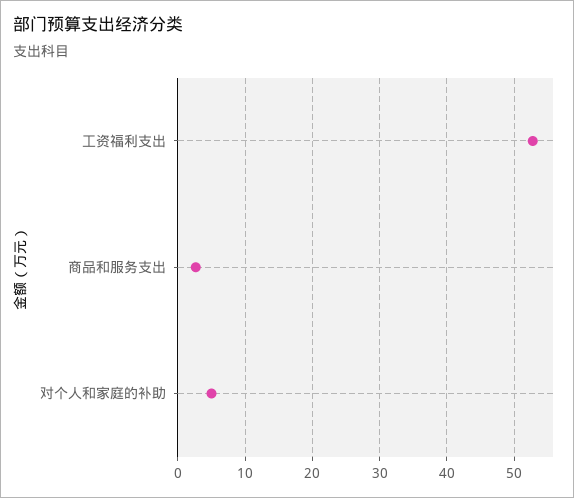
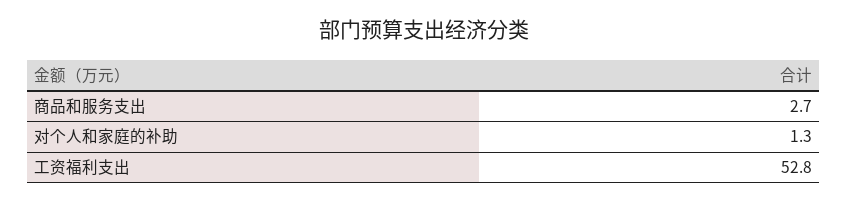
对个人和家庭的补助: 5 -> 1.3

